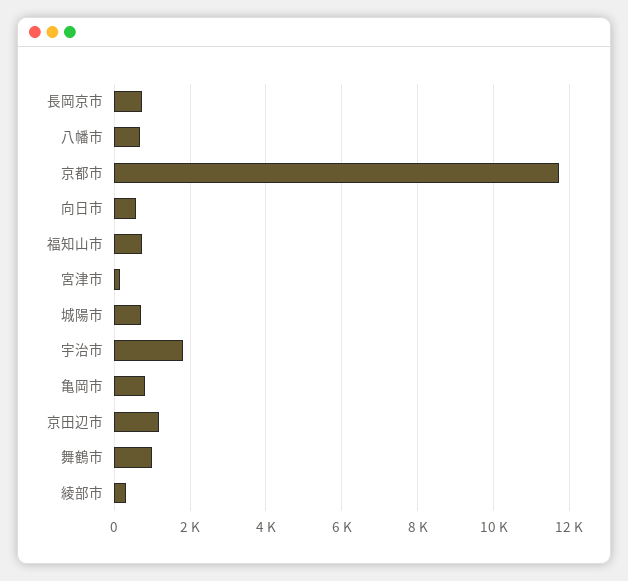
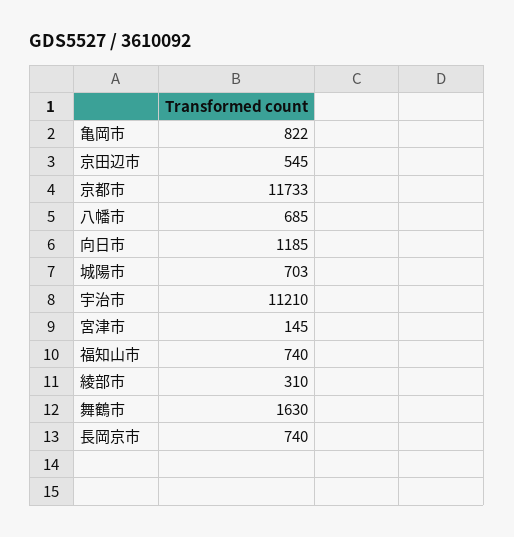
向日市: 600 -> 1185
宇治市: 1800 -> 11210
京田辺市: 1200 -> 545
舞鶴市: 1000 -> 1630

